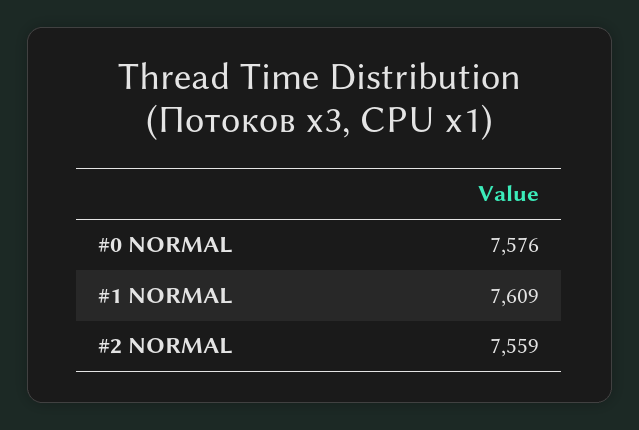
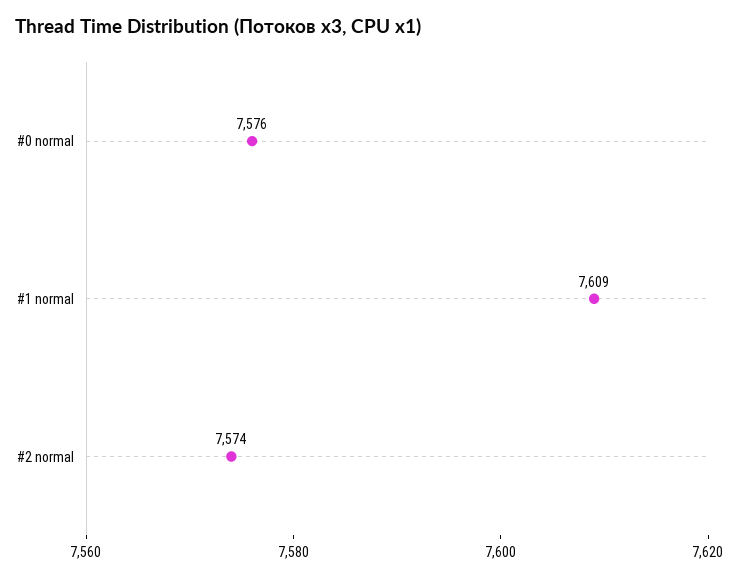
#2 NORMAL: 7559 -> 7574

